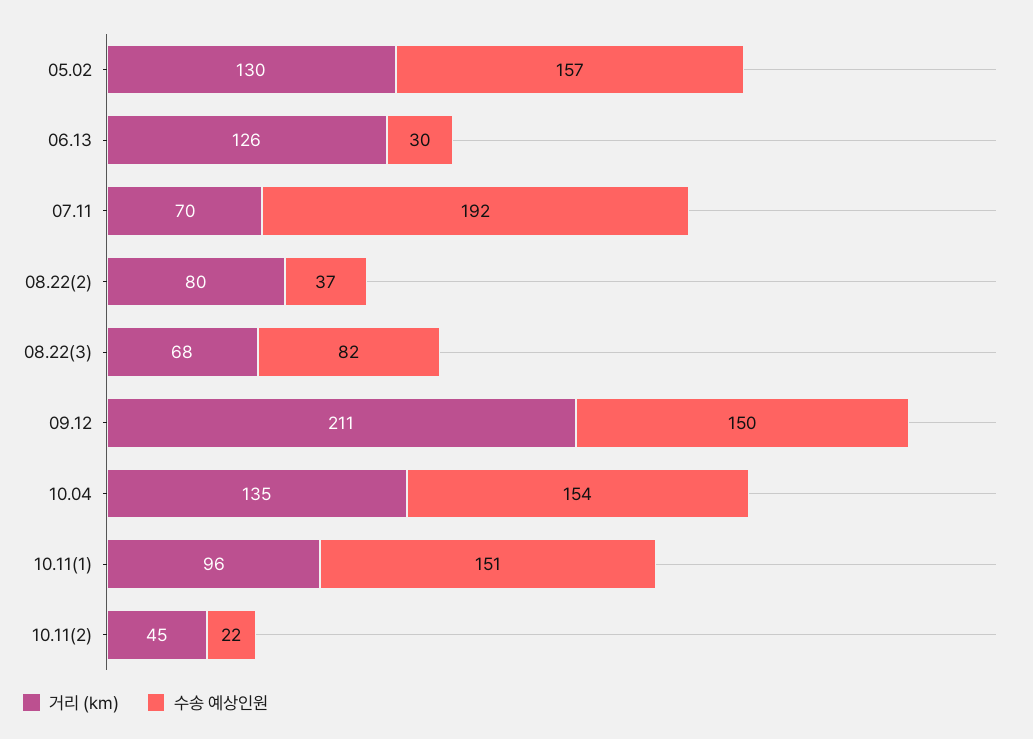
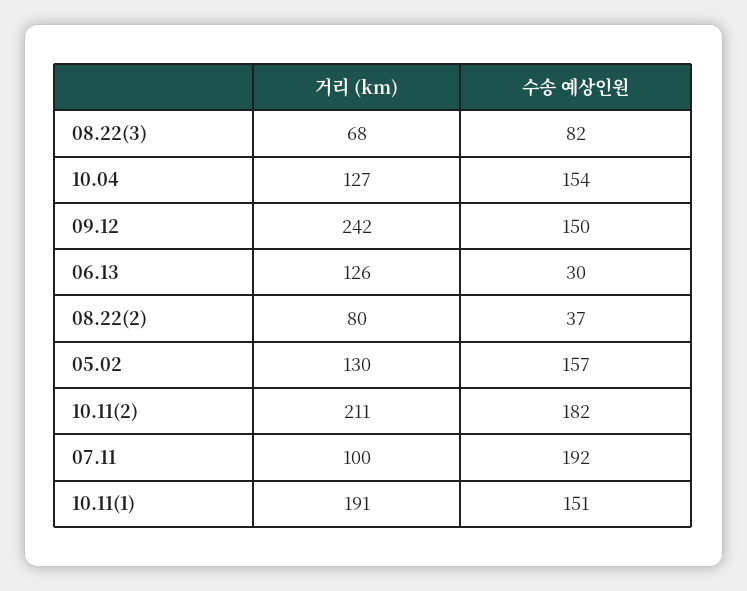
거리 (km), 07.11: 70 -> 100
거리 (km), 09.12: 211 -> 242
거리 (km), 10.04: 135 -> 127
거리 (km), 10.11(1): 96 -> 191
거리 (km), 10.11(2): 45 -> 211
수송 예상인원, 10.11(2): 22 -> 182

